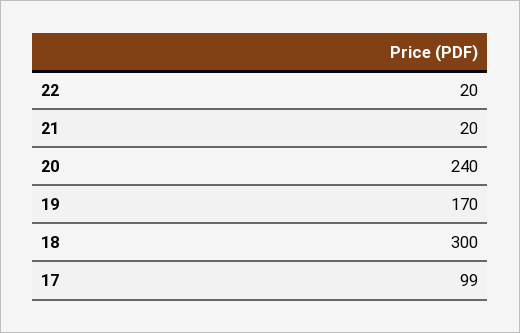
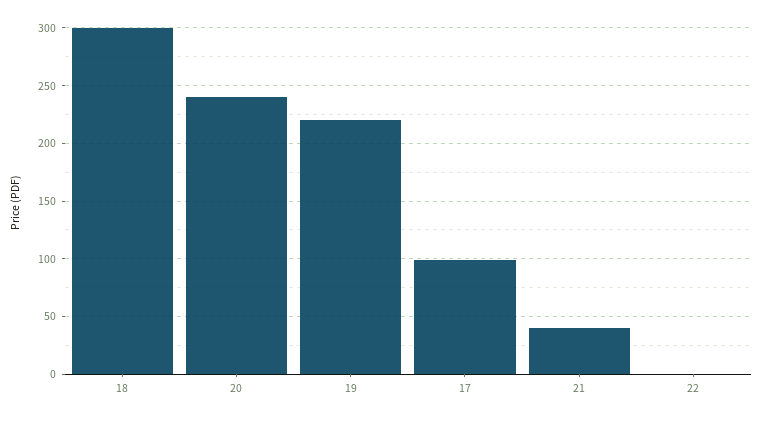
22: 20 -> 0
21: 20 -> 40
19: 170 -> 220

